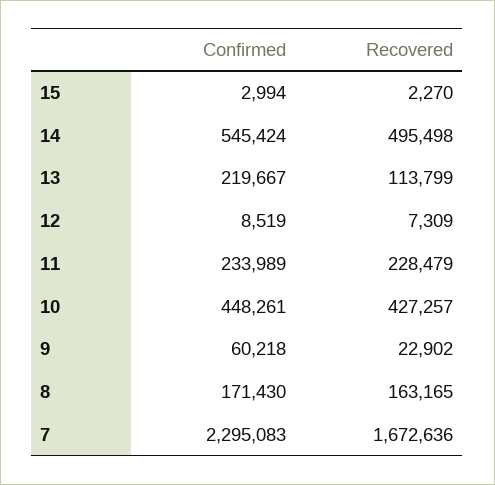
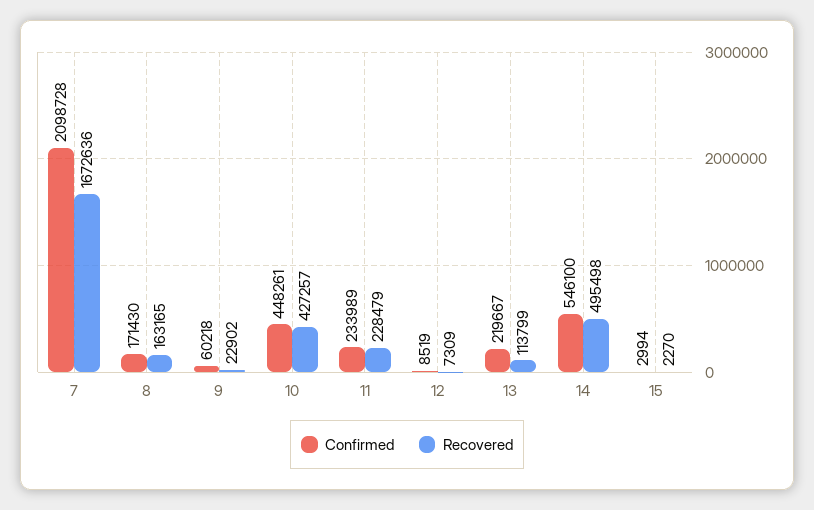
Confirmed, 14: 545424 -> 546100
Confirmed, 7: 2295083 -> 2098728

